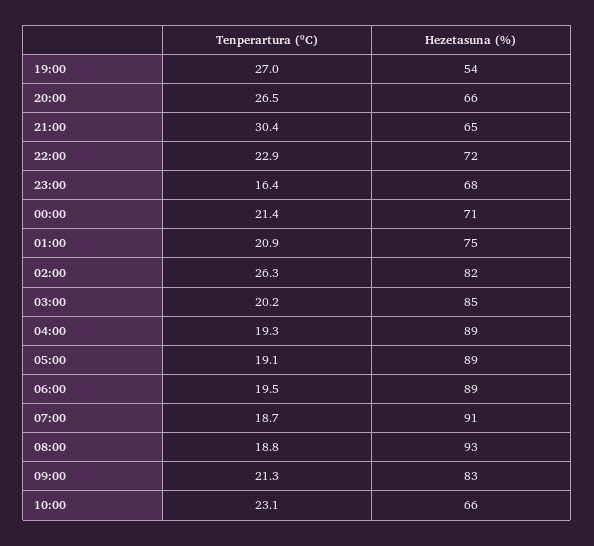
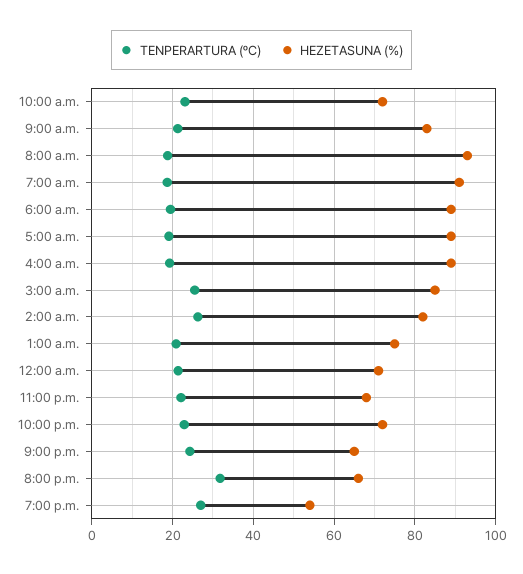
Tenperartura (ºC), 20:00: 26.5 -> 32
Tenperartura (ºC), 21:00: 30.4 -> 24
Tenperartura (ºC), 23:00: 16.4 -> 22
Tenperartura (ºC), 03:00: 20.2 -> 26
Hezetasuna (%), 10:00: 66 -> 72

